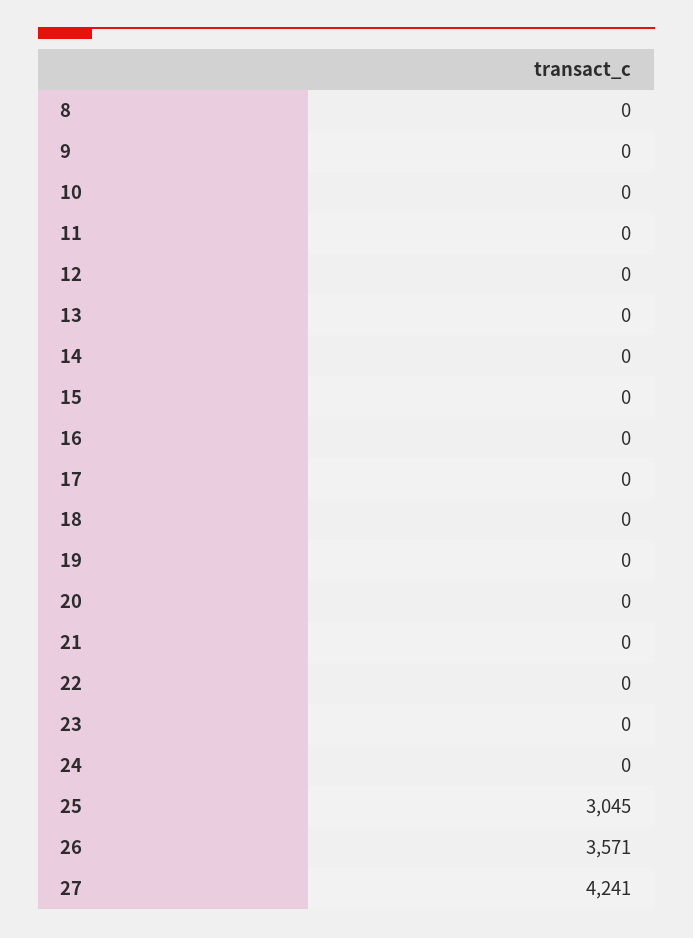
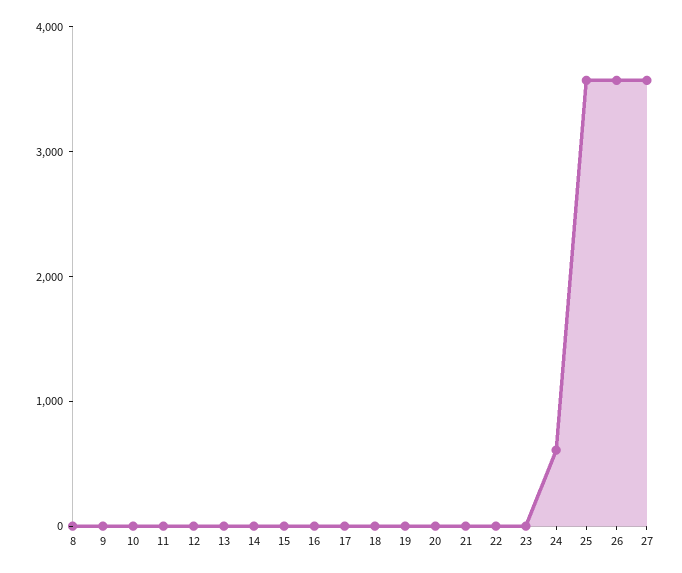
24: 0 -> 600
25: 3045 -> 3600
27: 4241 -> 3600

